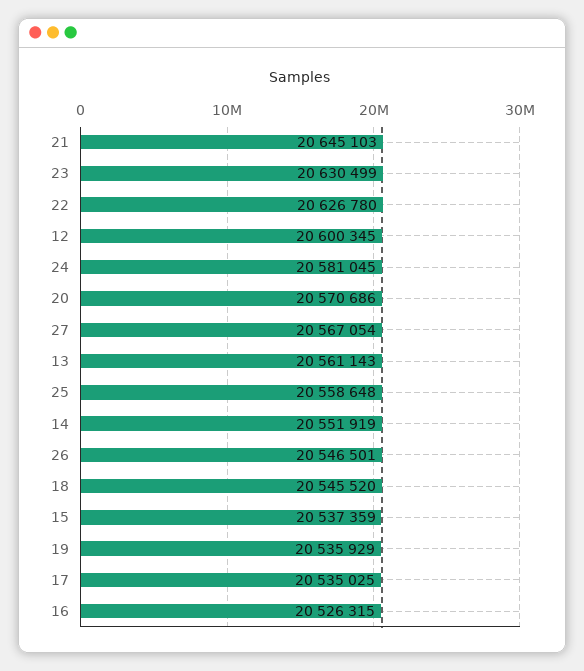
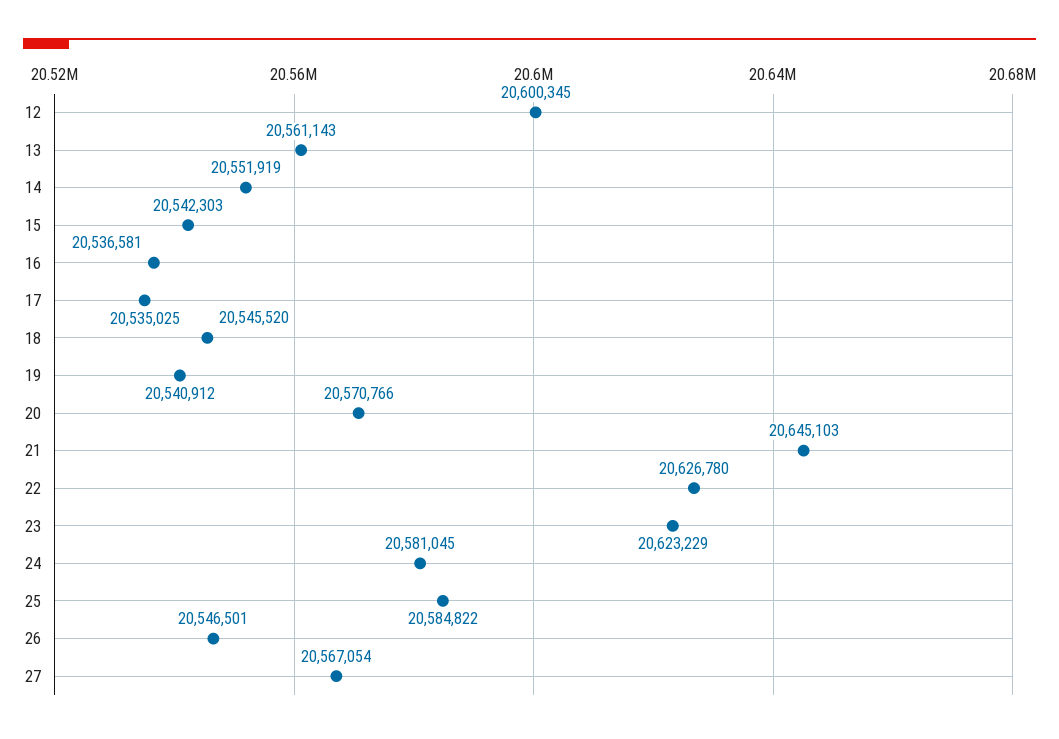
23: 20630499 -> 20623229
20: 20570686 -> 20570766
25: 20558648 -> 20584822
15: 20537359 -> 20542303
19: 20535929 -> 20540912
16: 20526315 -> 20536581

